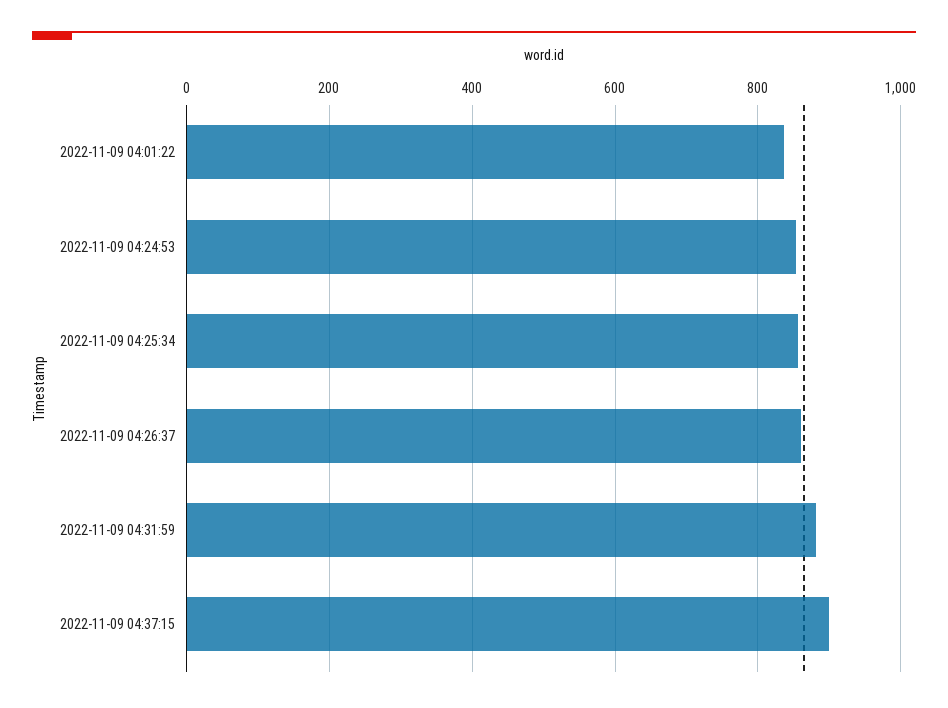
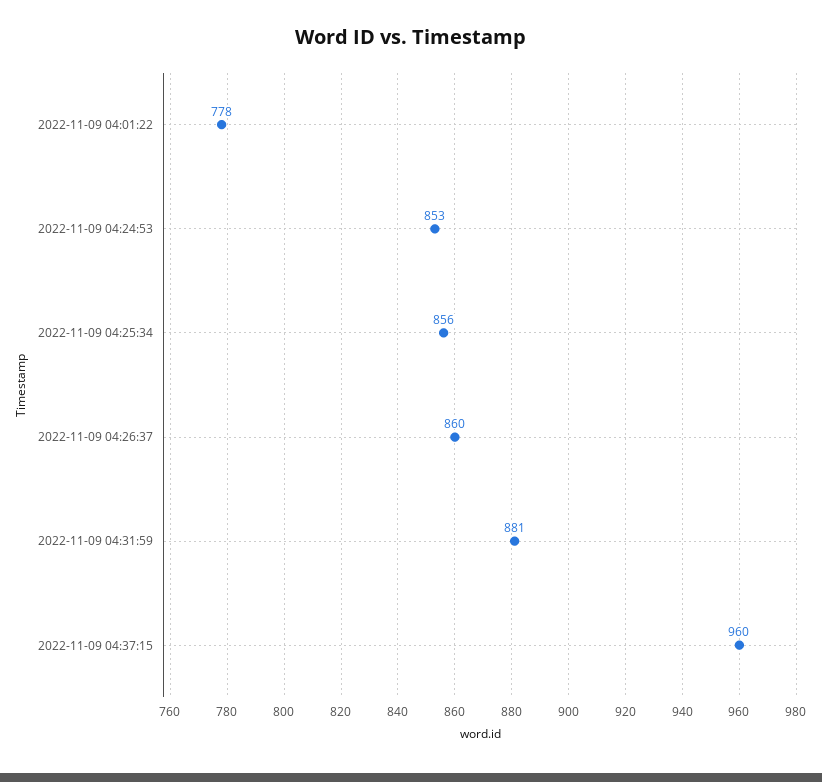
2022-11-09 04:01:22: 840 -> 778
2022-11-09 04:37:15: 900 -> 960

